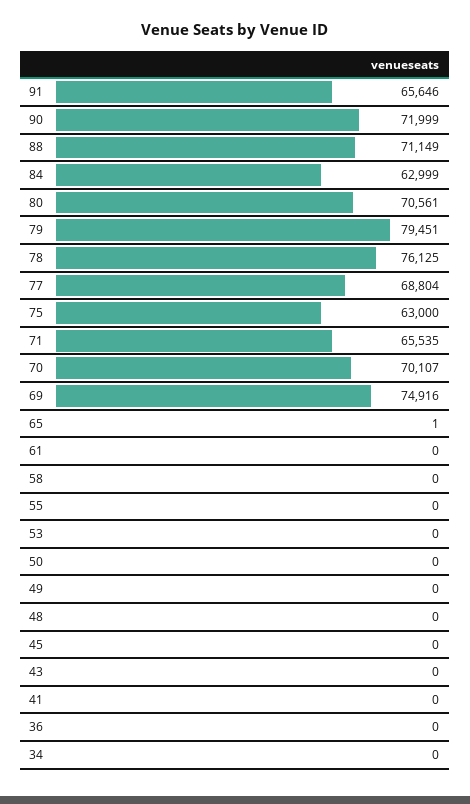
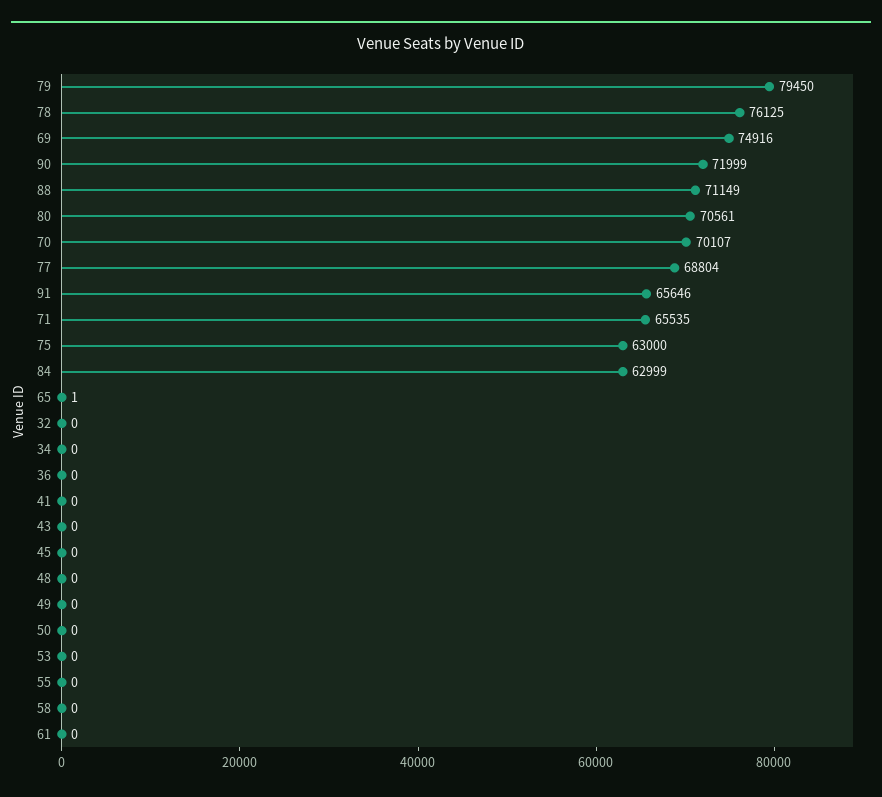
79: 79451 -> 79450
32: none -> 0

